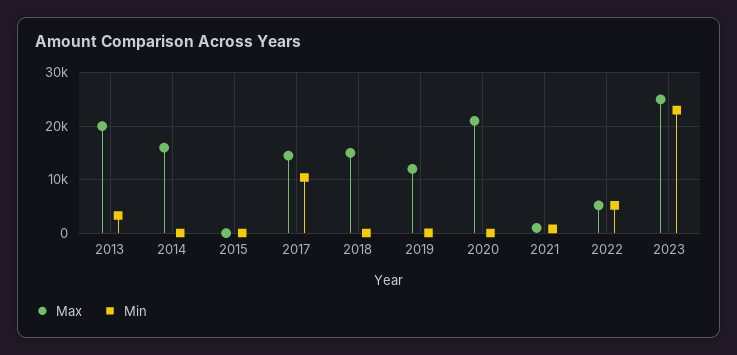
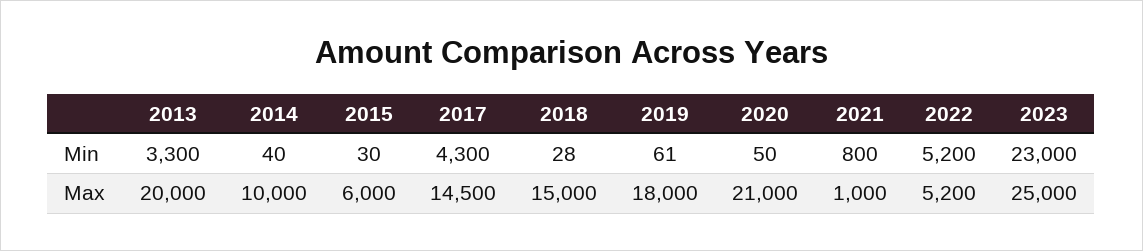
Max, 2014: 16000 -> 10000
Max, 2015: 0 -> 6000
Min, 2017: 10000 -> 4300
Max, 2019: 12000 -> 18000

